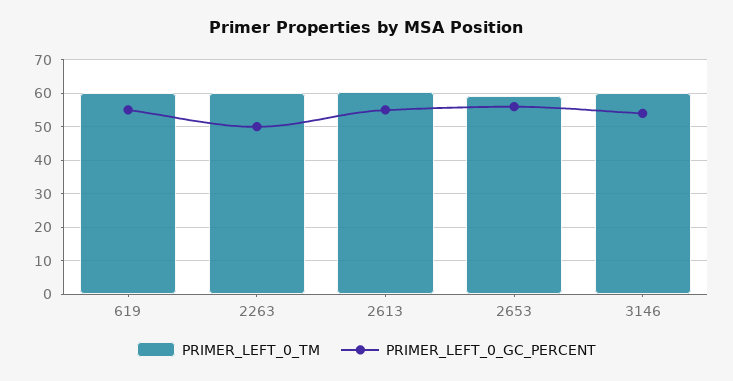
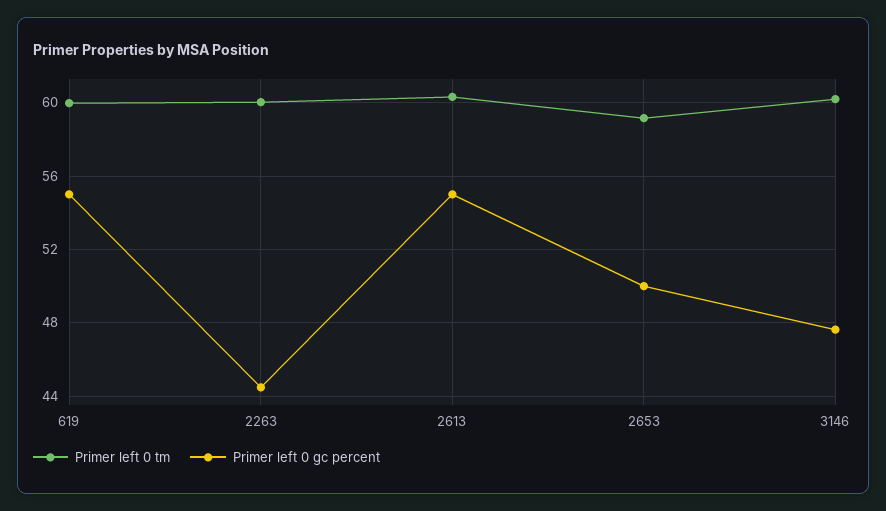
PRIMER_LEFT_0_GC_PERCENT, 2263: 50 -> 44.5
PRIMER_LEFT_0_GC_PERCENT, 2653: 56 -> 50
PRIMER_LEFT_0_GC_PERCENT, 3146: 54 -> 47.5

